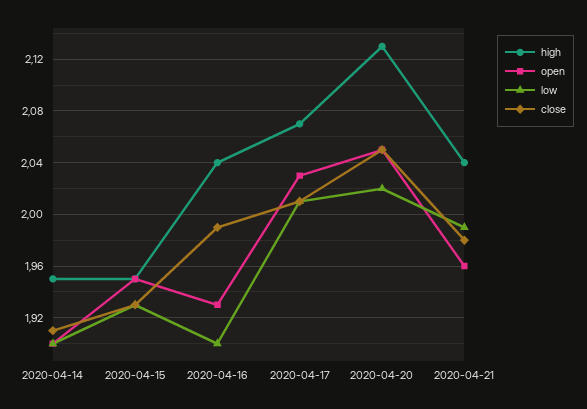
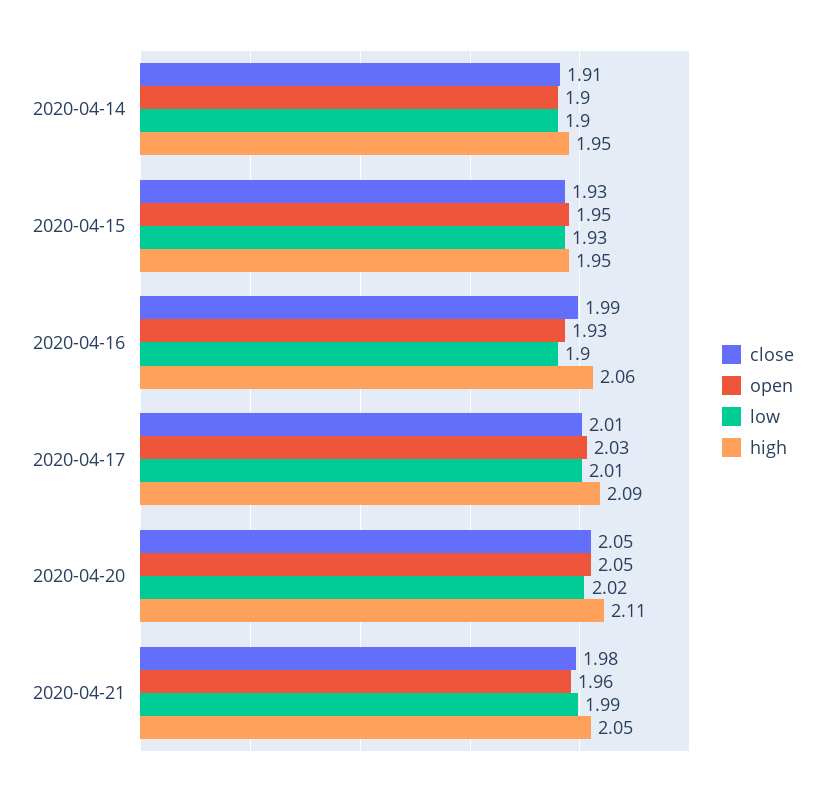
high, 2020-04-16: 2.04 -> 2.06
high, 2020-04-17: 2.07 -> 2.09
high, 2020-04-20: 2.13 -> 2.11
high, 2020-04-21: 2.04 -> 2.05

